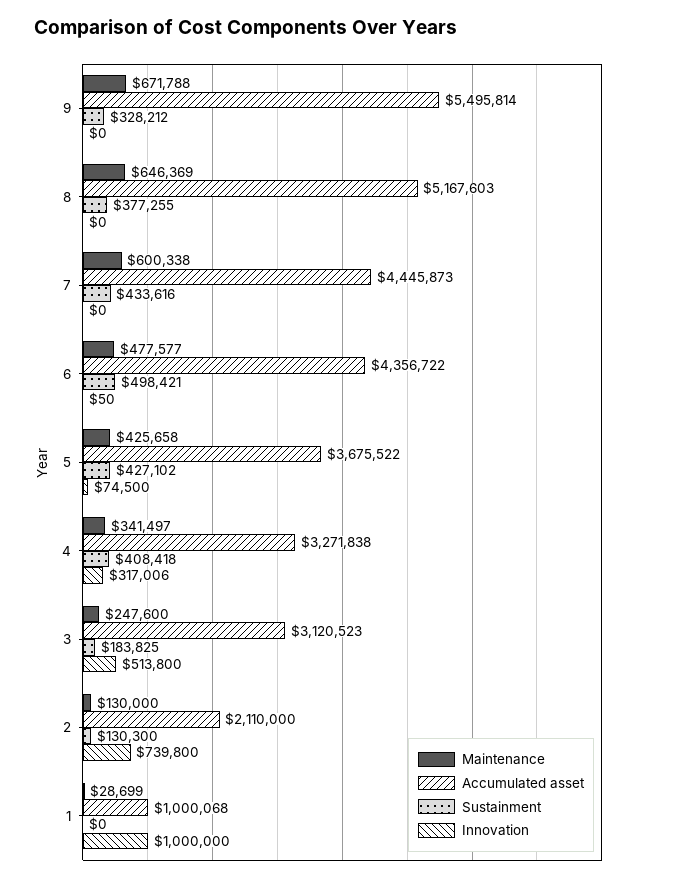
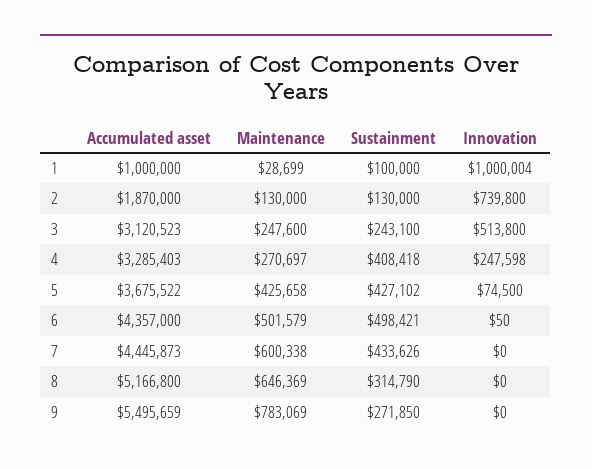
Maintenance, 9: 671788 -> 783069
Accumulated asset, 9: 5495814 -> 5495659
Sustainment, 9: 328212 -> 271850
Accumulated asset, 8: 5167603 -> 5166800
Sustainment, 8: 377255 -> 314790
Sustainment, 7: 433616 -> 433626
Maintenance, 6: 477577 -> 501579
Accumulated asset, 6: 4356722 -> 4357000
Maintenance, 4: 341497 -> 270697
Accumulated asset, 4: 3271838 -> 3285403
Innovation, 4: 317006 -> 247598
Sustainment, 3: 183825 -> 243100
Accumulated asset, 2: 2110000 -> 1870000
Sustainment, 2: 130300 -> 130000
Accumulated asset, 1: 1000068 -> 1000000
Sustainment, 1: 0 -> 100000
Innovation, 1: 1000000 -> 1000004

